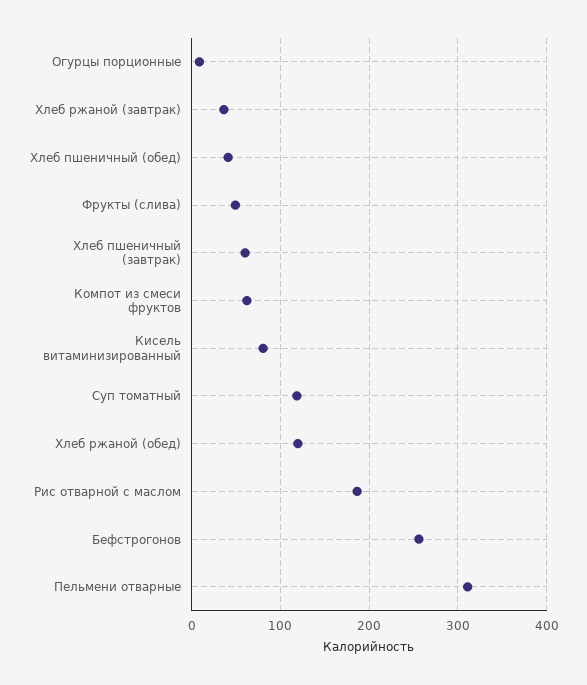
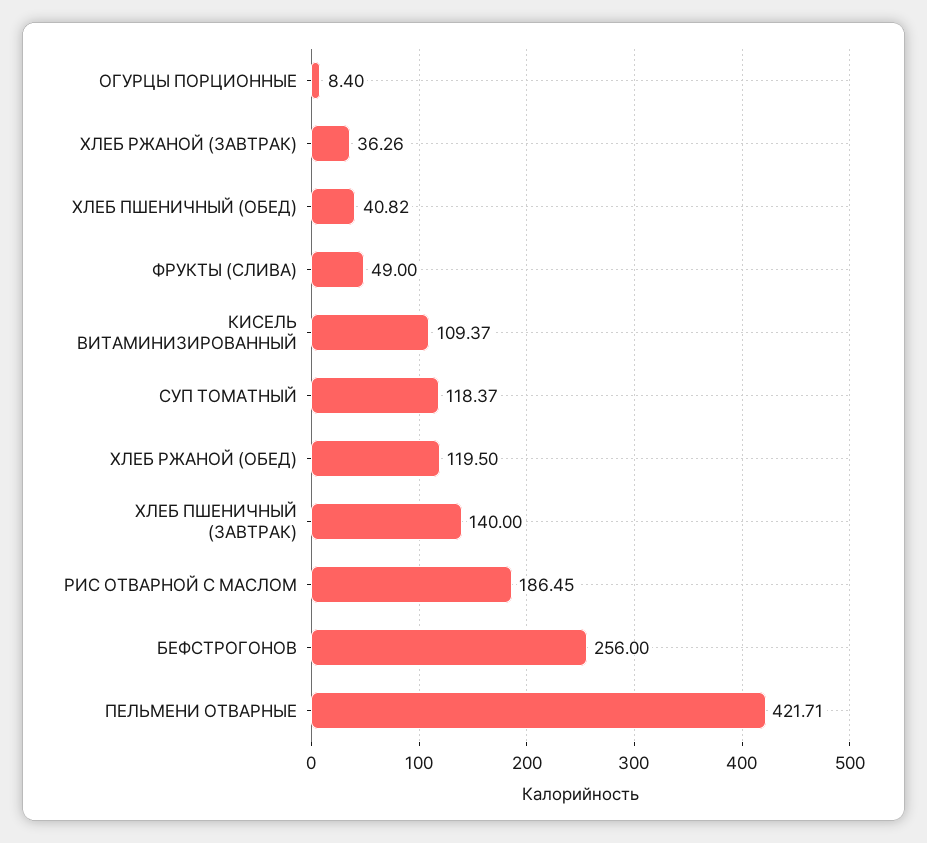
Хлеб пшеничный (завтрак): 60 -> 140
Компот из смеси фруктов: 60 -> none
Кисель витаминизированный: 80 -> 109.37
Пельмени отварные: 310 -> 421.71

